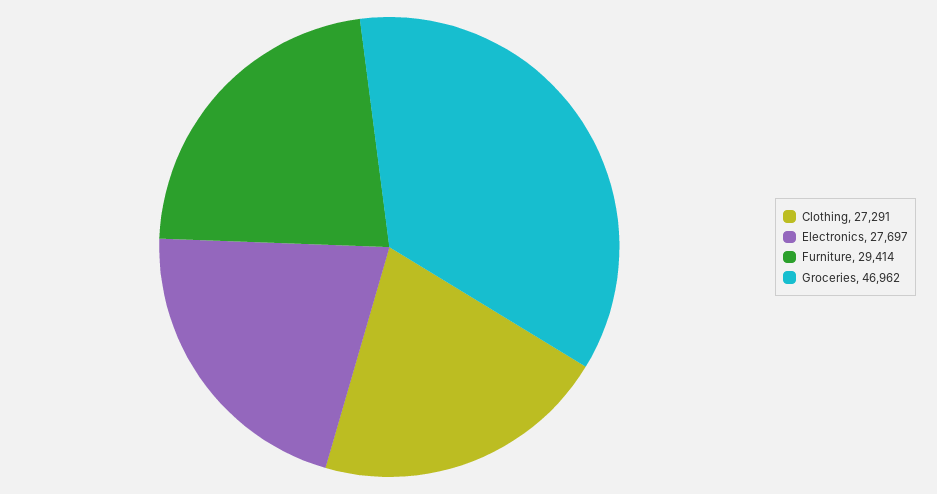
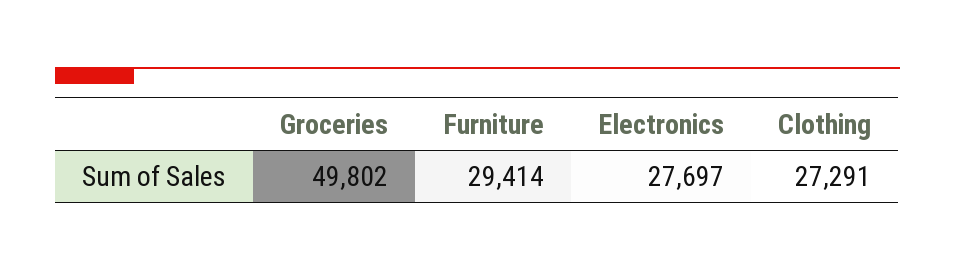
Groceries: 46962 -> 49802

